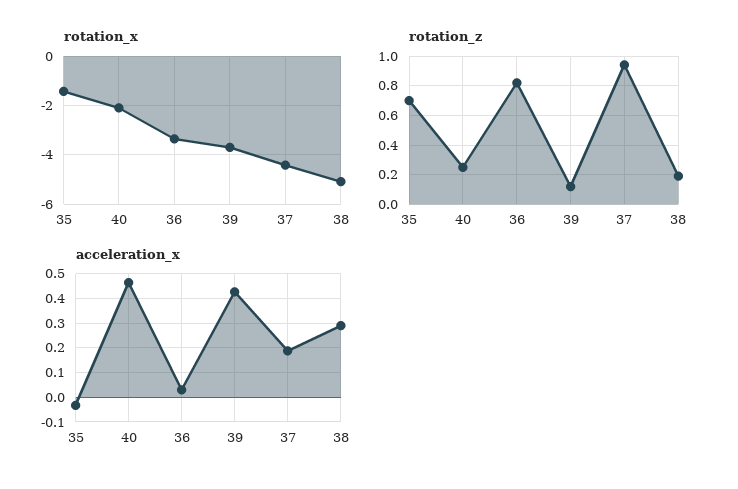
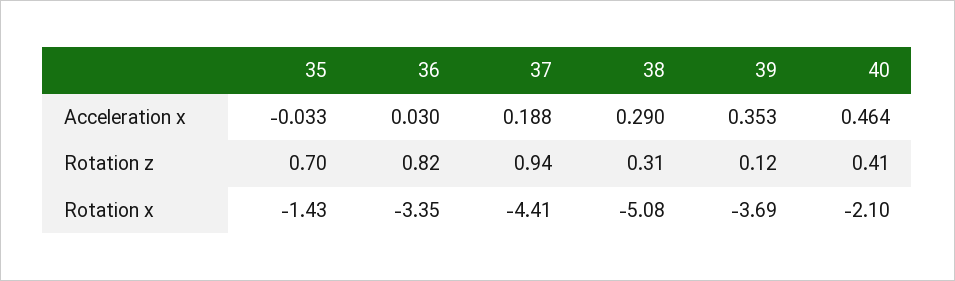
rotation_z, 40: 0.25 -> 0.41
rotation_z, 38: 0.2 -> 0.31
acceleration_x, 39: 0.425 -> 0.353

